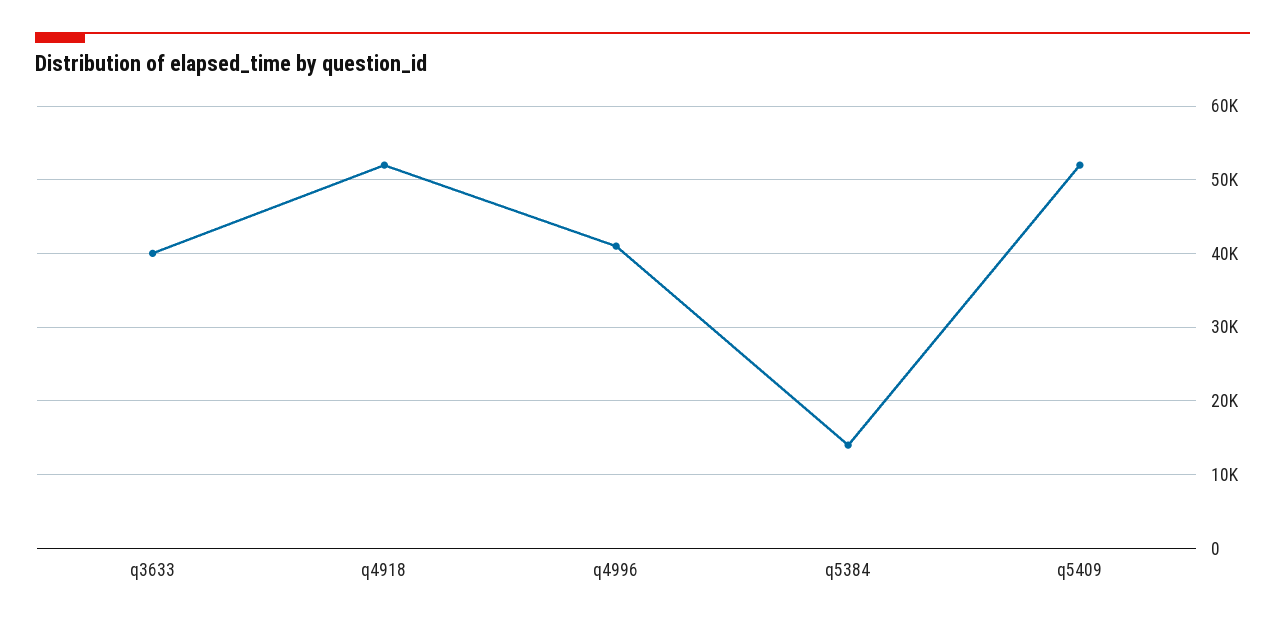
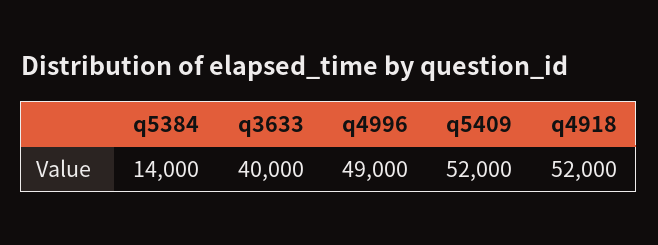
q4996: 41000 -> 49000

